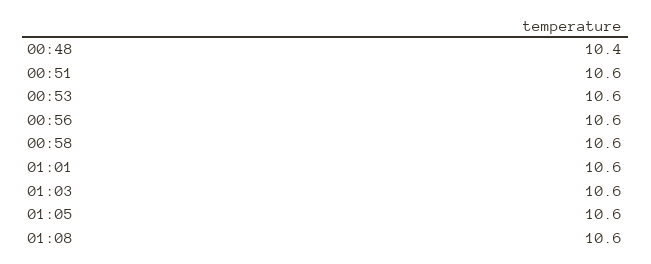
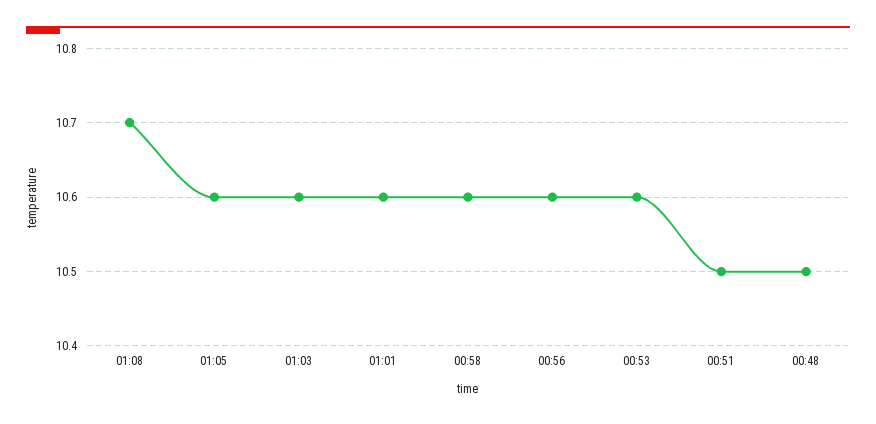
00:48: 10.4 -> 10.5
00:51: 10.6 -> 10.5
01:08: 10.6 -> 10.7

